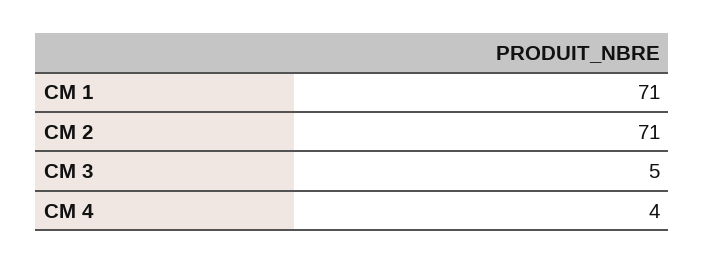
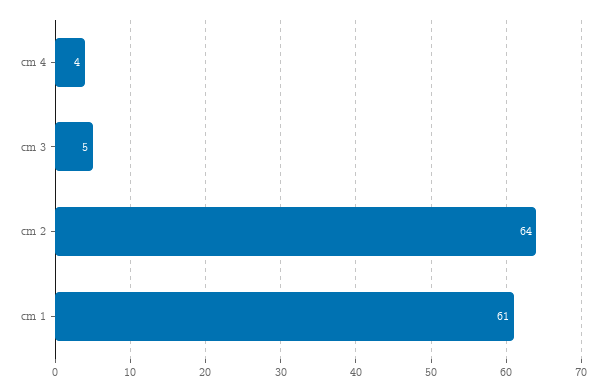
CM 1: 71 -> 61
CM 2: 71 -> 64

